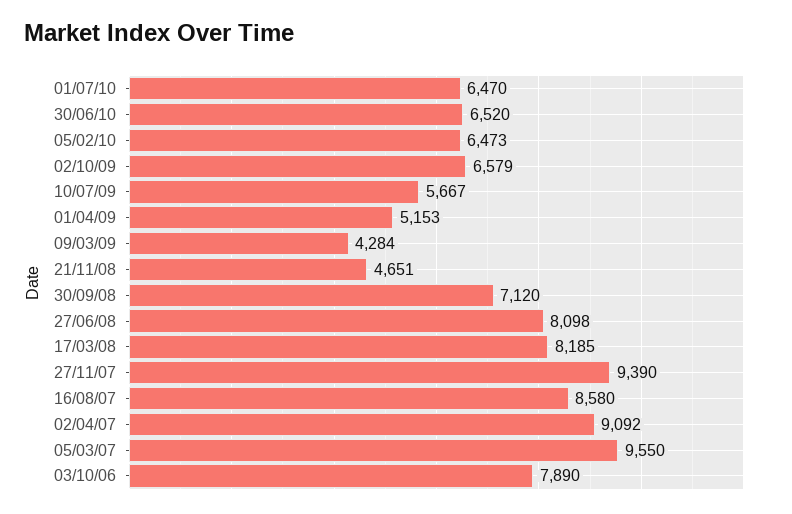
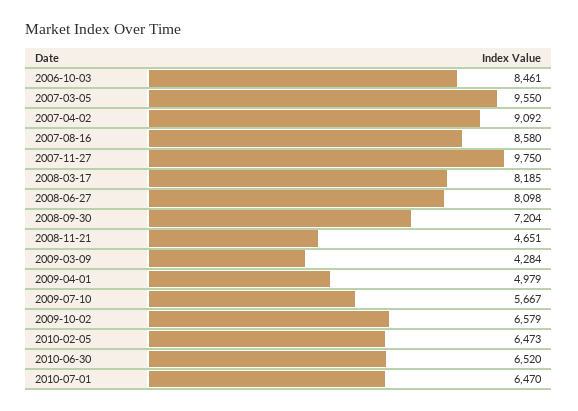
01/04/09: 5153 -> 4979
30/09/08: 7120 -> 7204
27/11/07: 9390 -> 9750
03/10/06: 7890 -> 8461

